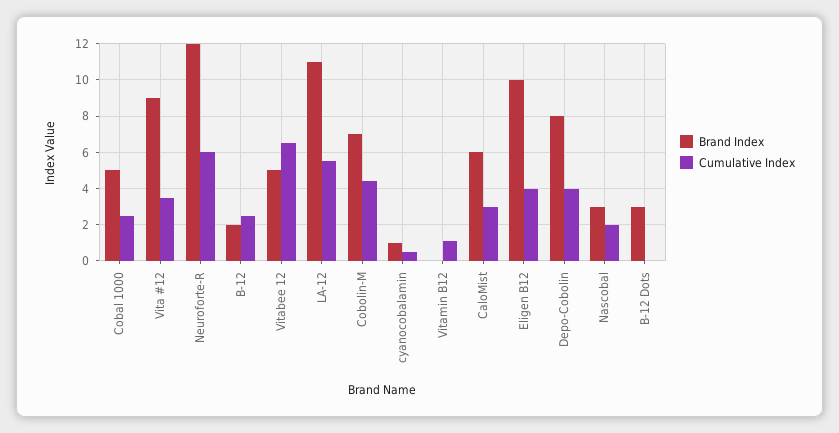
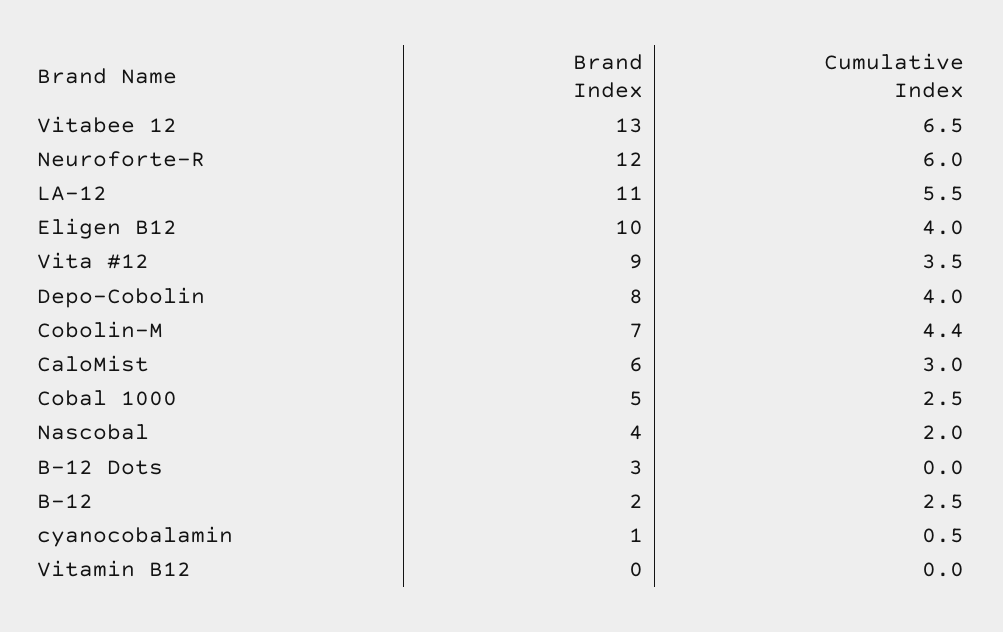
Brand Index, Vitabee 12: 5 -> 13
Cumulative Index, Vitamin B12: 1 -> 0
Brand Index, Nascobal: 3 -> 4

